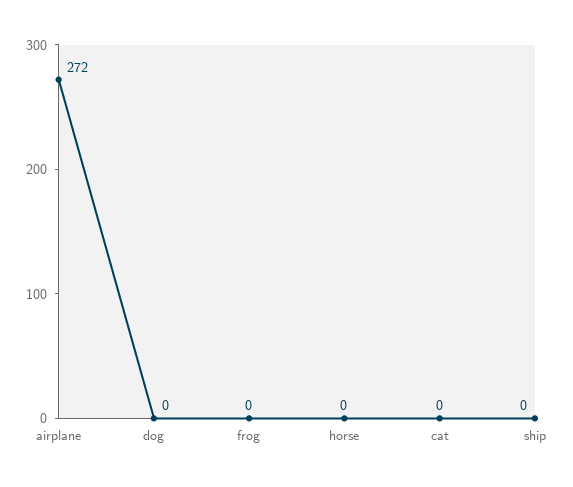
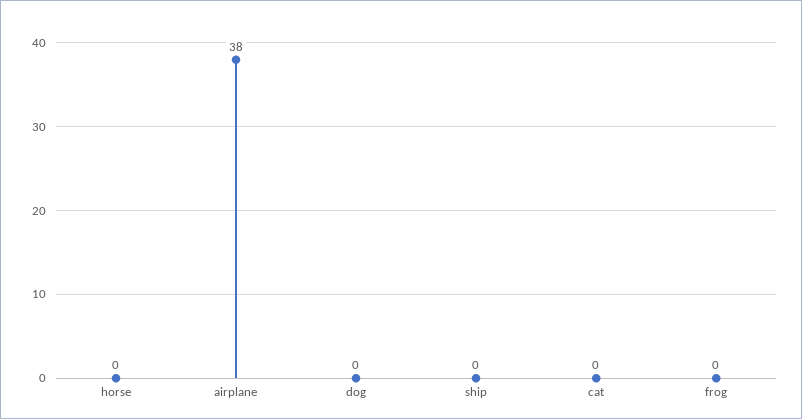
airplane: 272 -> 38

